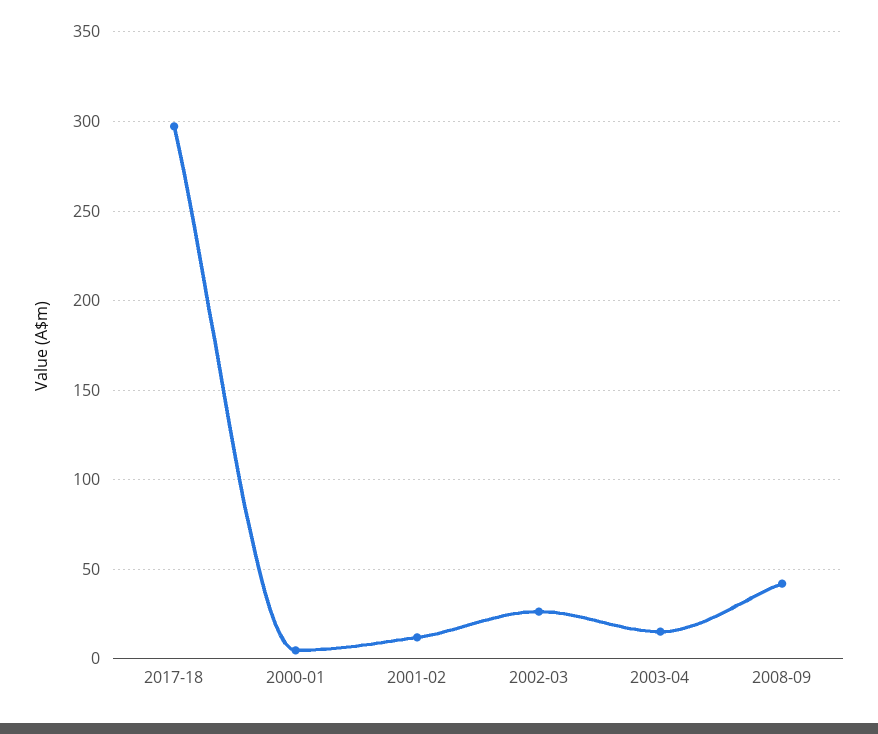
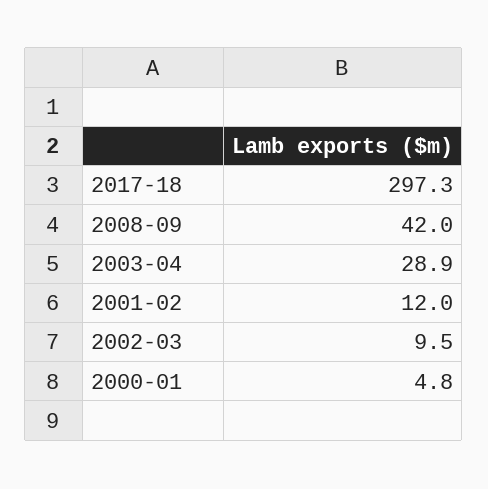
2002-03: 25 -> 9.5
2003-04: 15 -> 28.9

